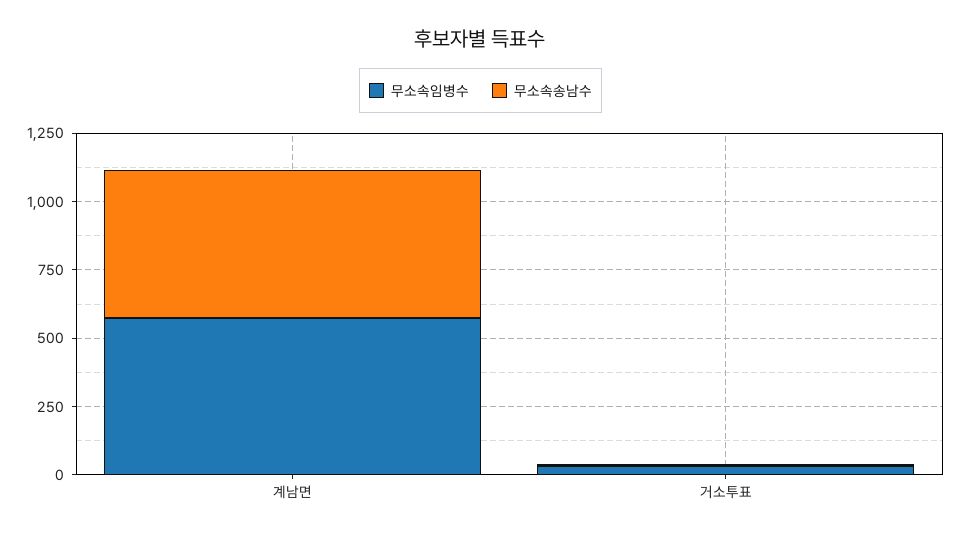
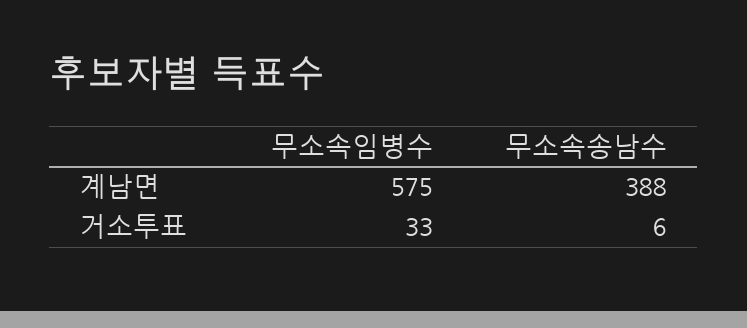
무소속송남수, 계남면: 550 -> 388

